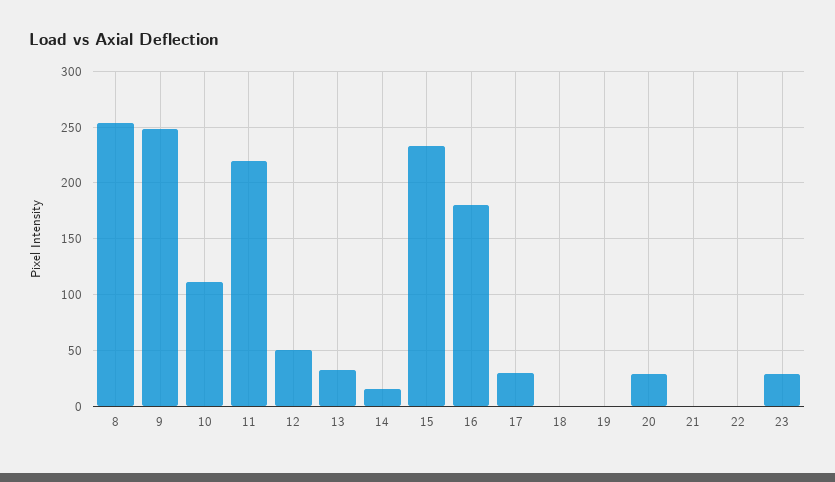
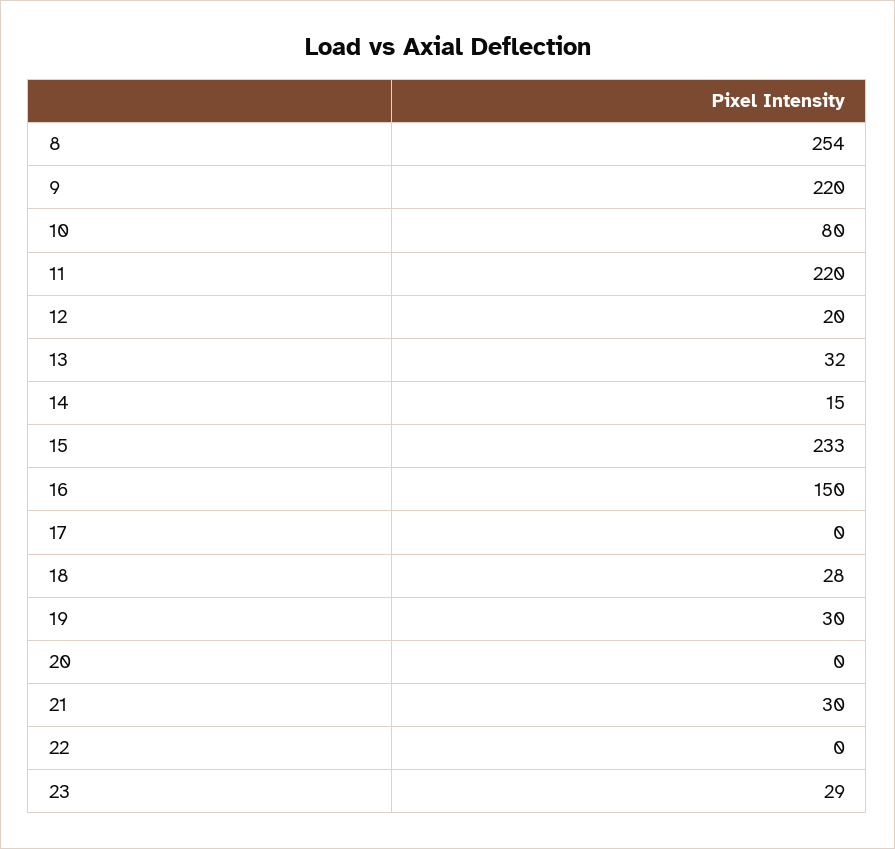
9: 250 -> 220
10: 110 -> 80
12: 50 -> 20
16: 180 -> 150
17: 30 -> 0
18: 0 -> 28
19: 0 -> 30
20: 30 -> 0
21: 0 -> 30

